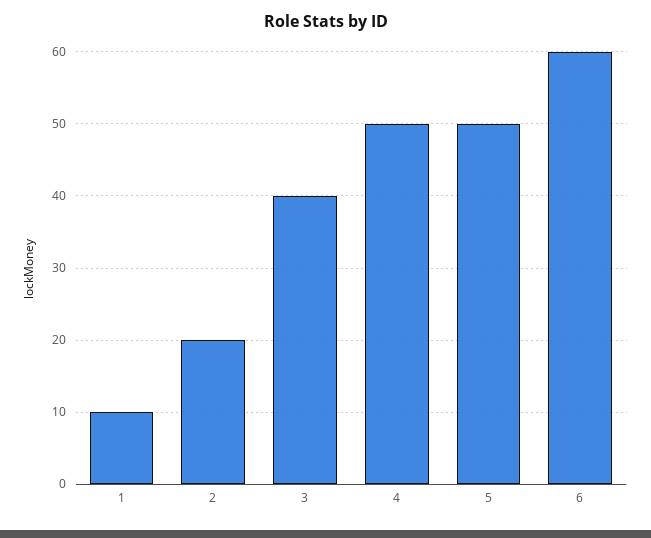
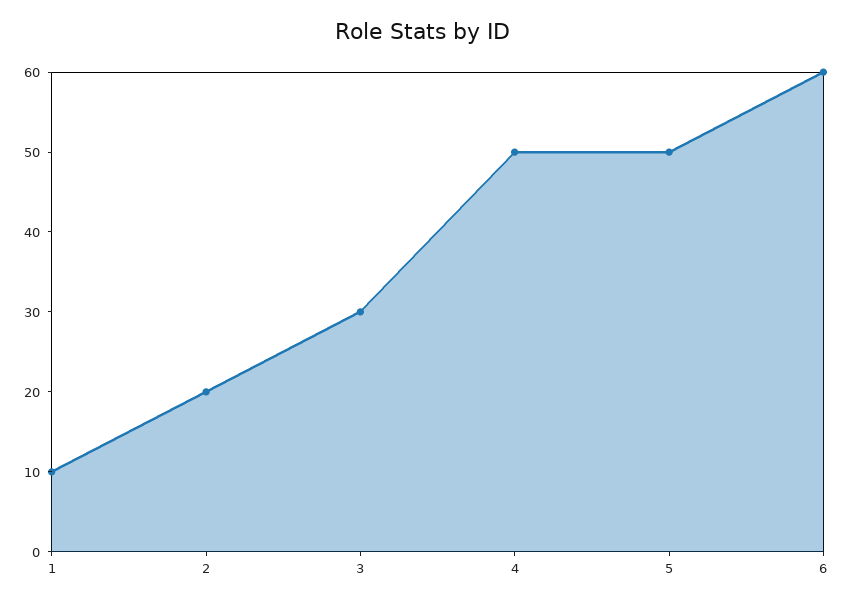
3: 40 -> 30

